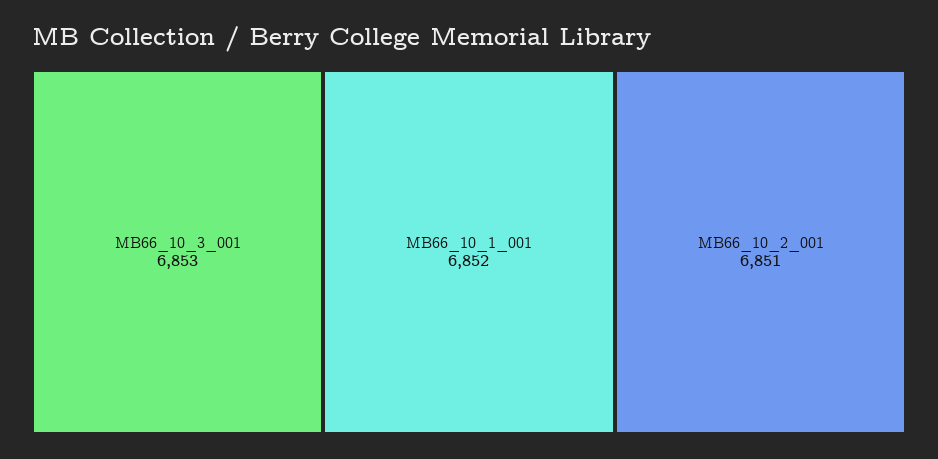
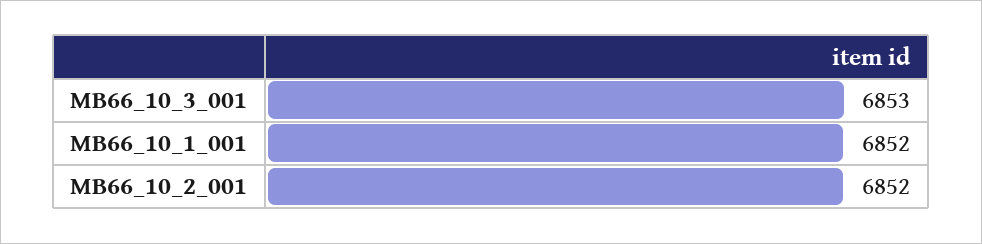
MB66_10_2_001: 6851 -> 6852

